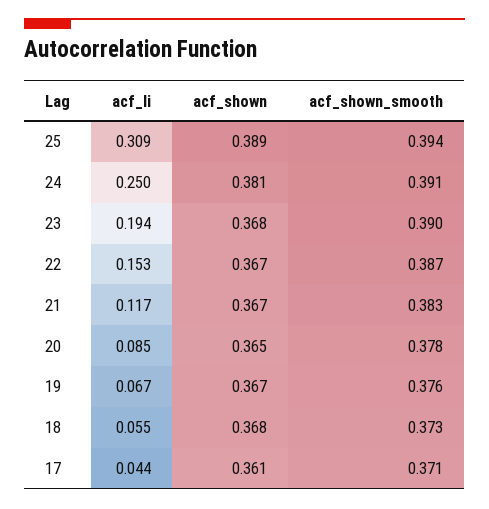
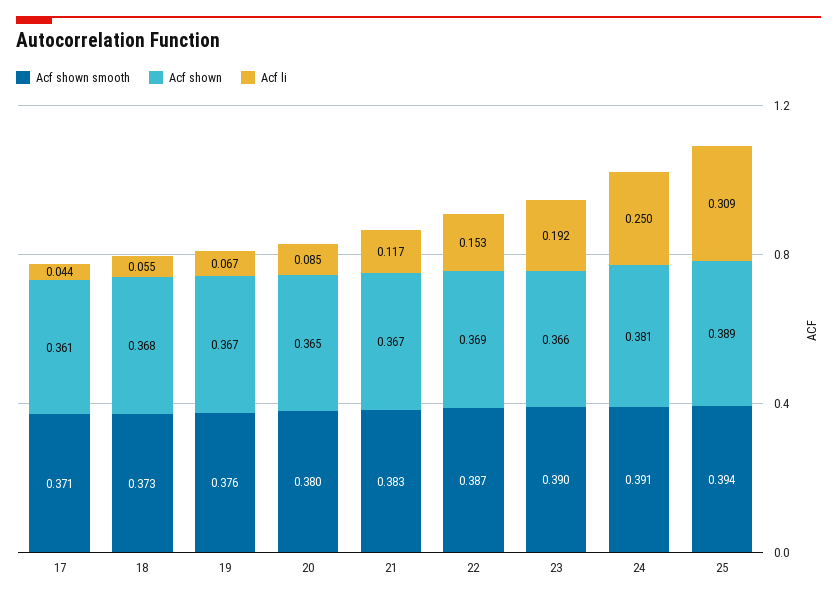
acf_li, 23: 0.194 -> 0.192
acf_shown, 23: 0.368 -> 0.366
acf_shown, 22: 0.367 -> 0.369
acf_shown_smooth, 20: 0.378 -> 0.38

